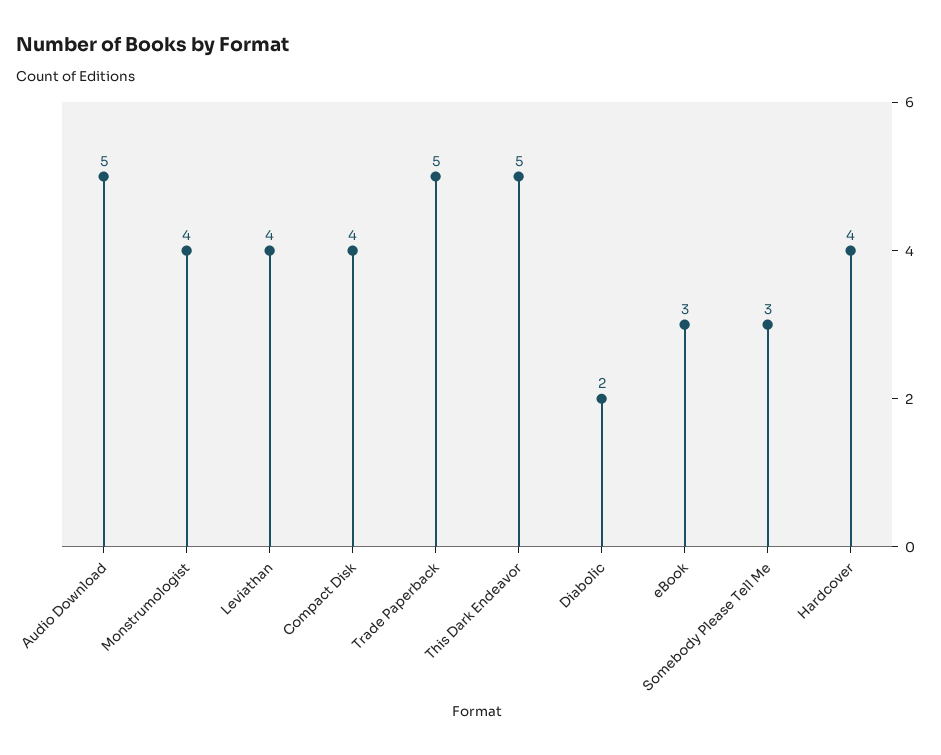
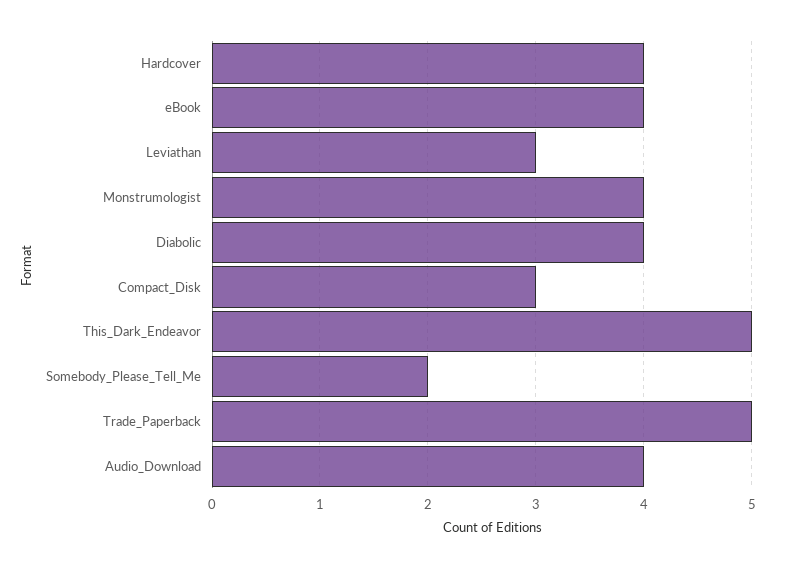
Audio Download: 5 -> 4
Leviathan: 4 -> 3
Compact Disk: 4 -> 3
Diabolic: 2 -> 4
eBook: 3 -> 4
Somebody Please Tell Me: 3 -> 2

